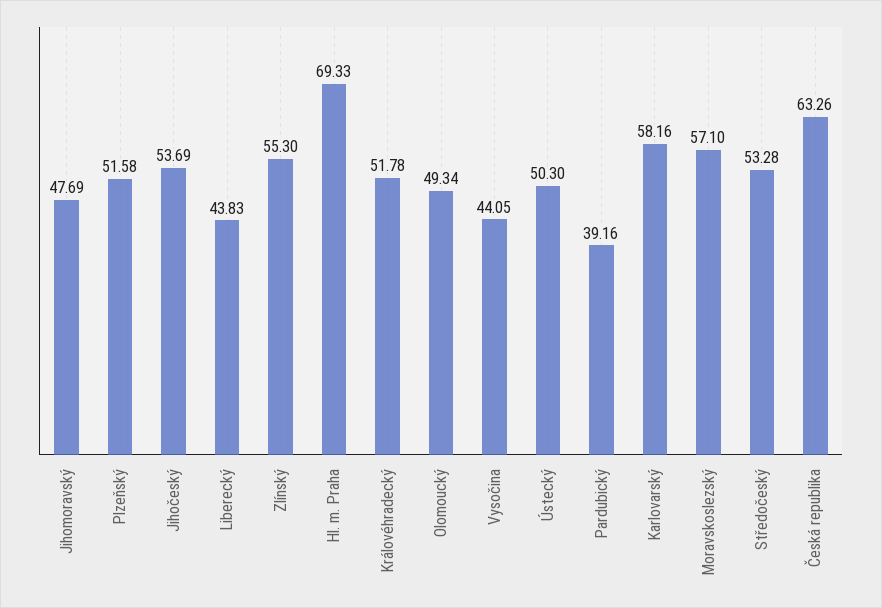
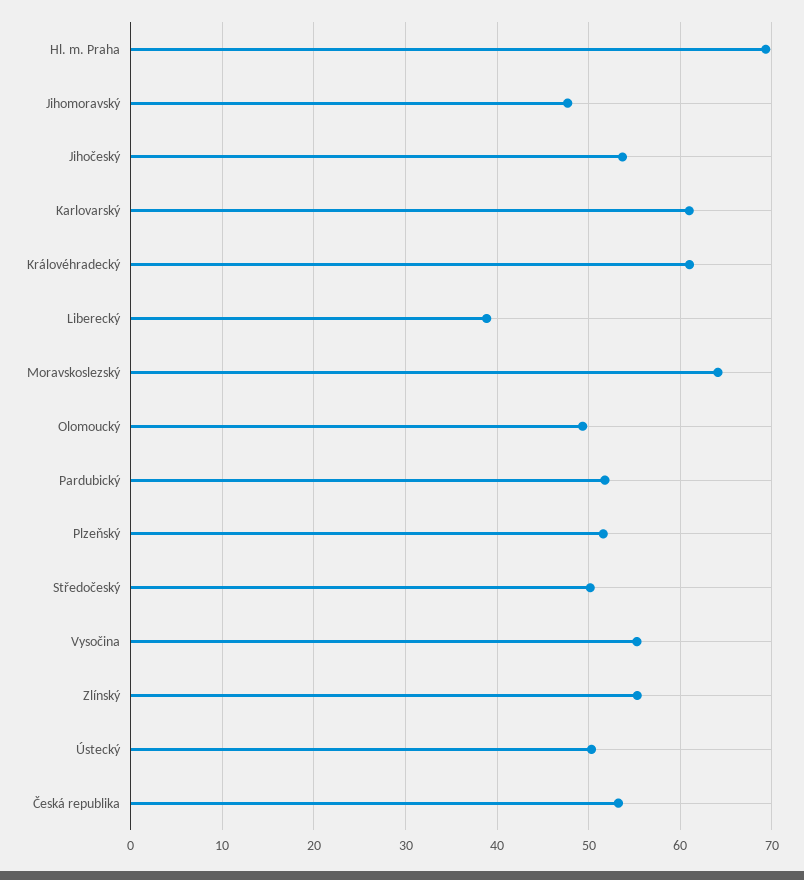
Liberecký: 43.83 -> 39
Královéhradecký: 51.78 -> 61
Vysočina: 44.05 -> 55
Pardubický: 39.16 -> 52
Karlovarský: 58.16 -> 61
Moravskoslezský: 57.1 -> 64
Středočeský: 53.28 -> 50
Česká republika: 63.26 -> 53

